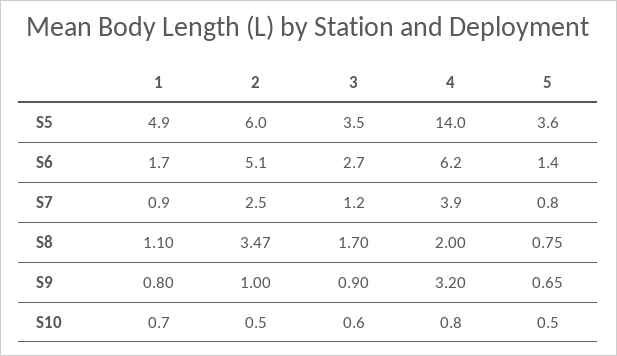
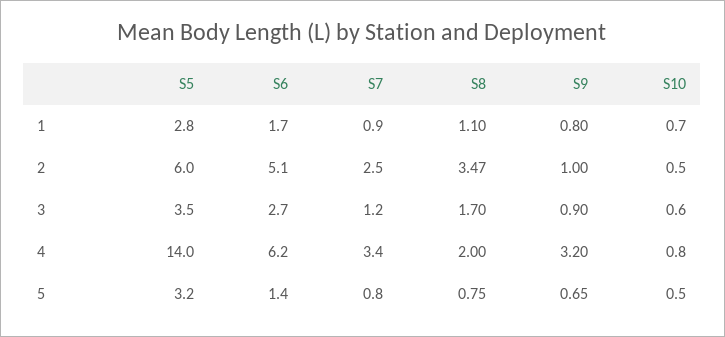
1, S5: 4.9 -> 2.8
5, S5: 3.6 -> 3.2
4, S7: 3.9 -> 3.4

